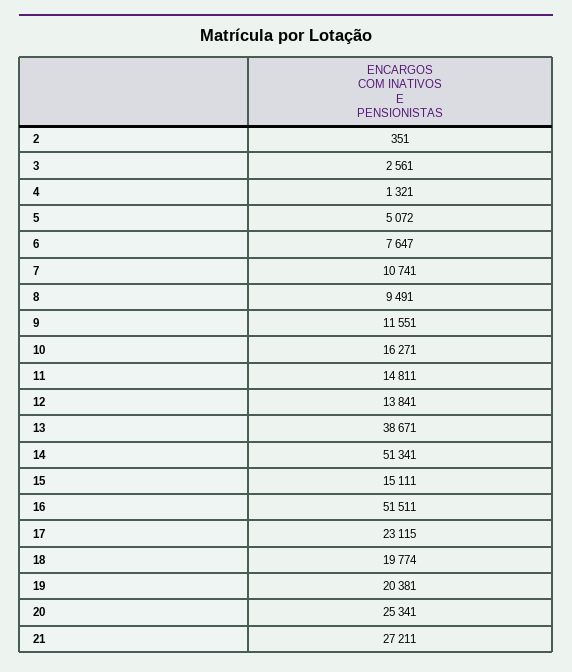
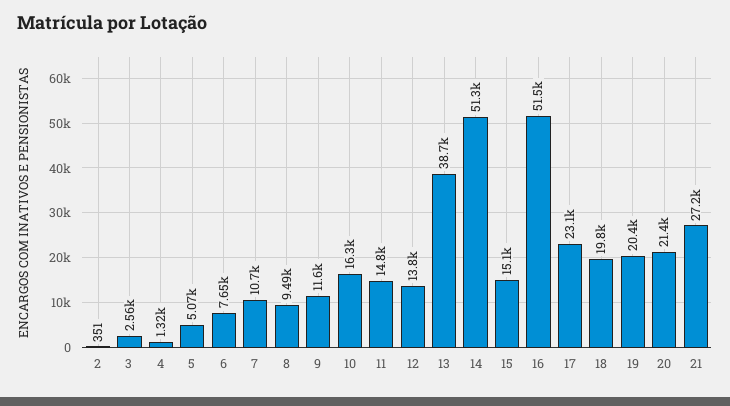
20: 25341 -> 21400

